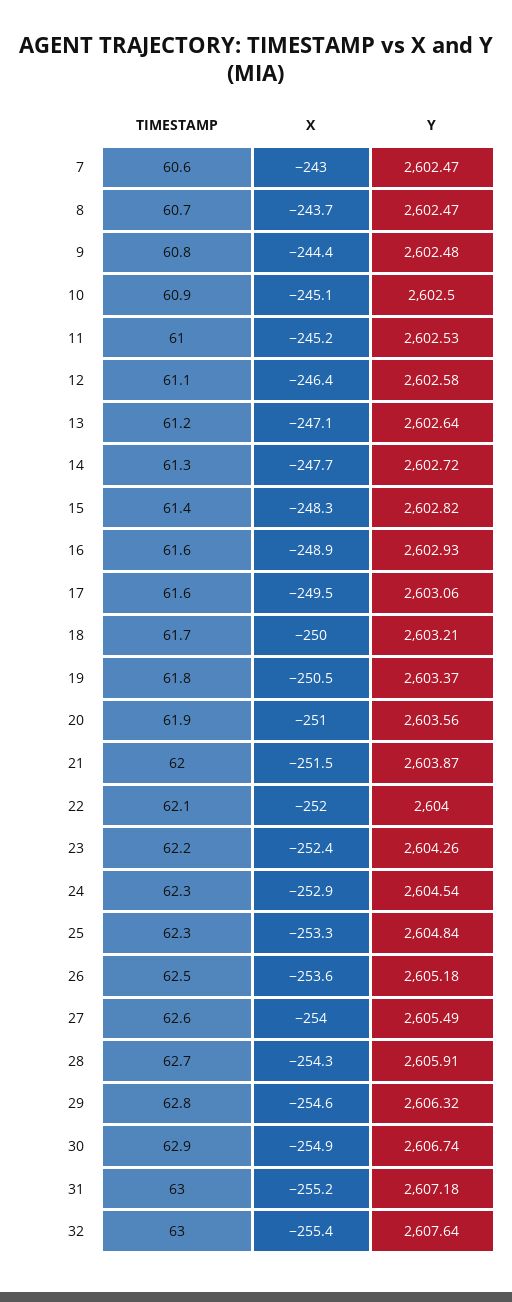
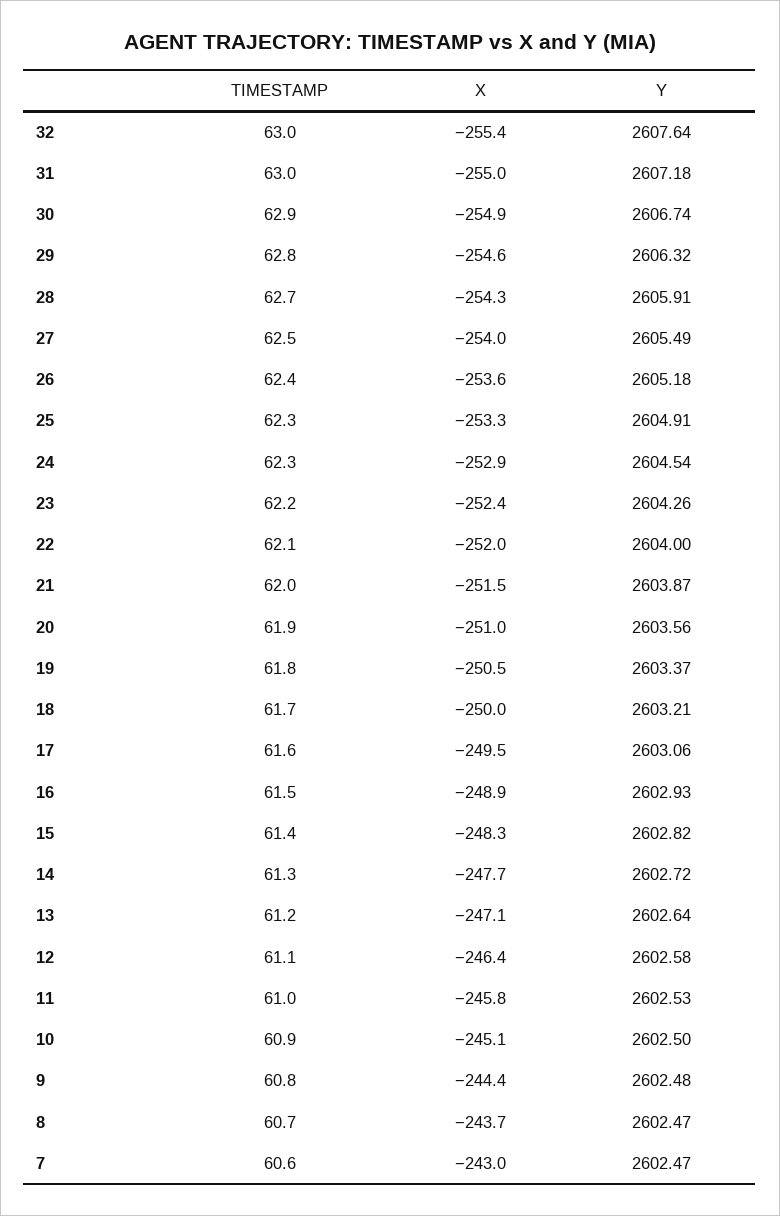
X, 11: -245.2 -> -245.8
TIMESTAMP, 16: 61.6 -> 61.5
Y, 25: 2604.84 -> 2604.91
TIMESTAMP, 26: 62.5 -> 62.4
TIMESTAMP, 27: 62.6 -> 62.5
X, 31: -255.2 -> -255

